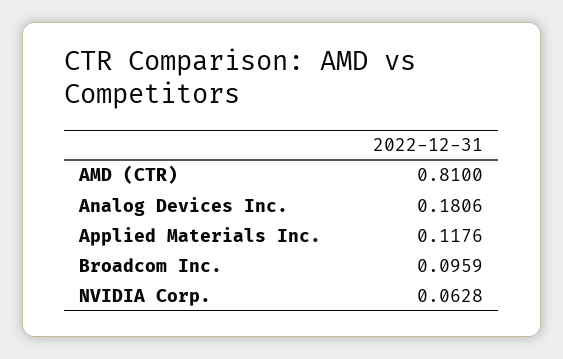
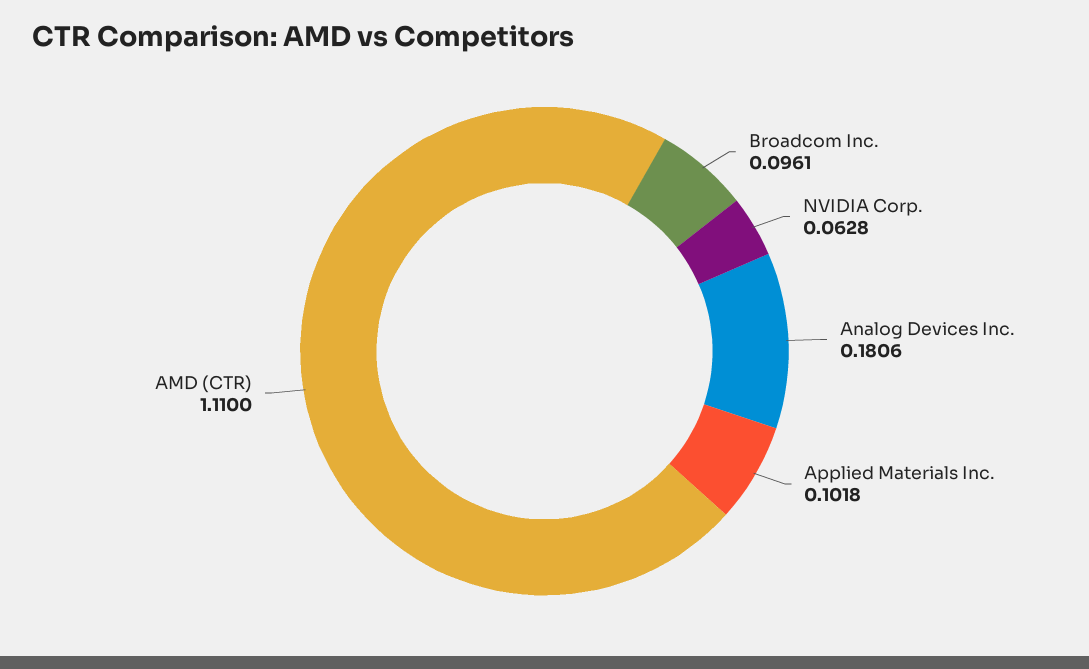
AMD (CTR): 0.81 -> 1.11
Applied Materials Inc.: 0.1176 -> 0.1018
Broadcom Inc.: 0.0959 -> 0.0961

